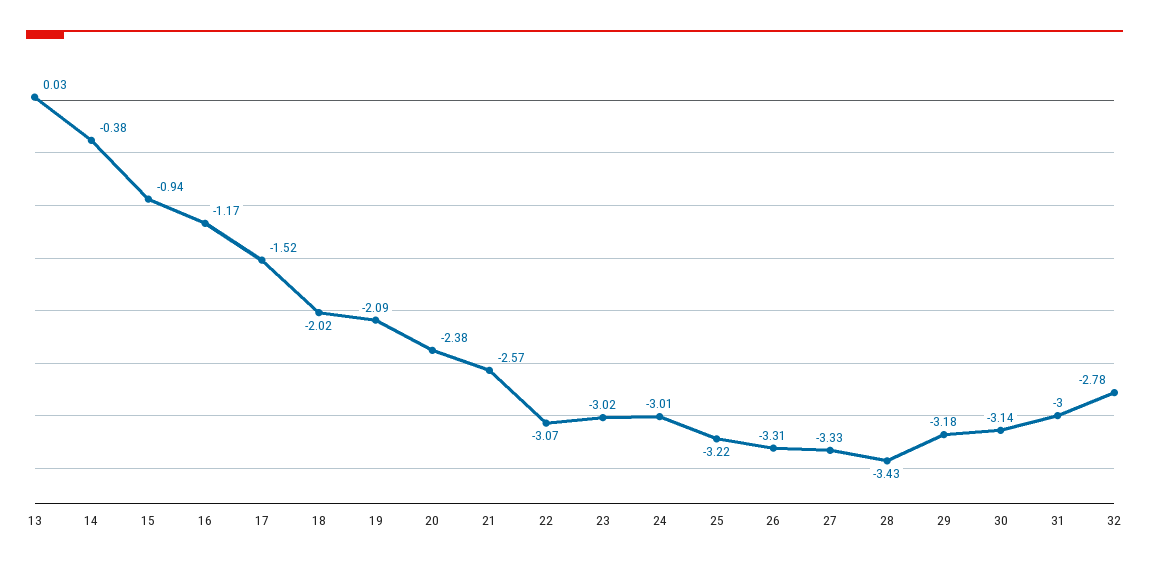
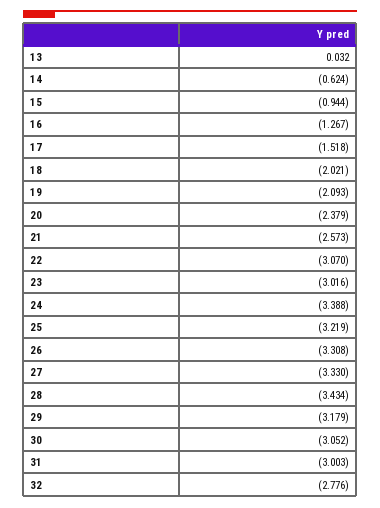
14: -0.38 -> -0.624
16: -1.17 -> -1.267
24: -3.01 -> -3.388
30: -3.14 -> -3.052

